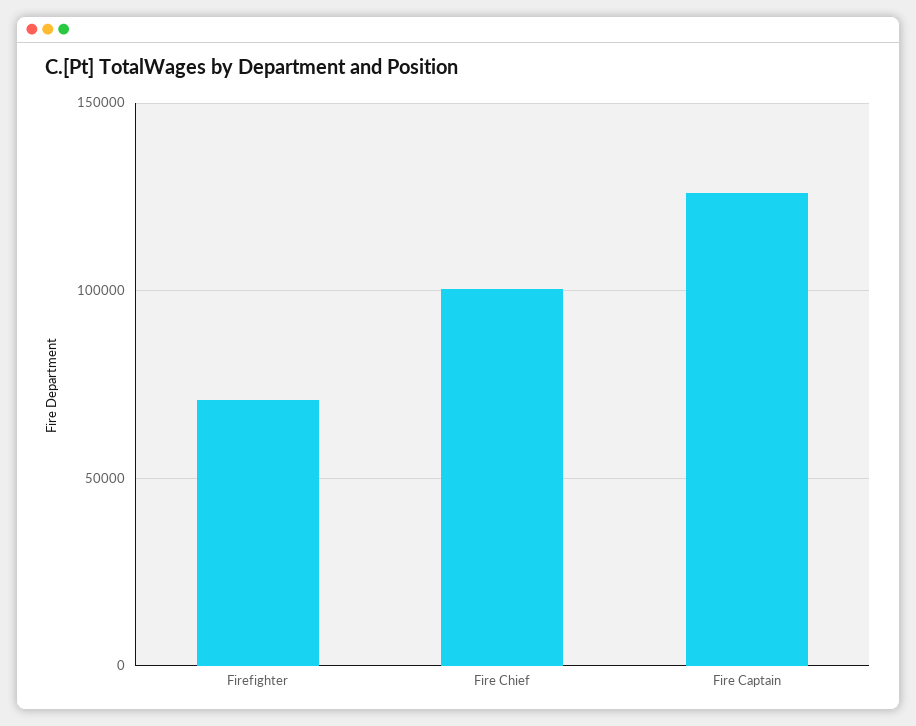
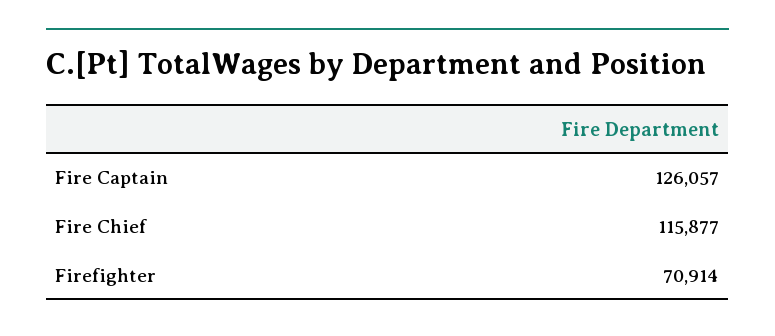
Fire Chief: 100000 -> 115877

